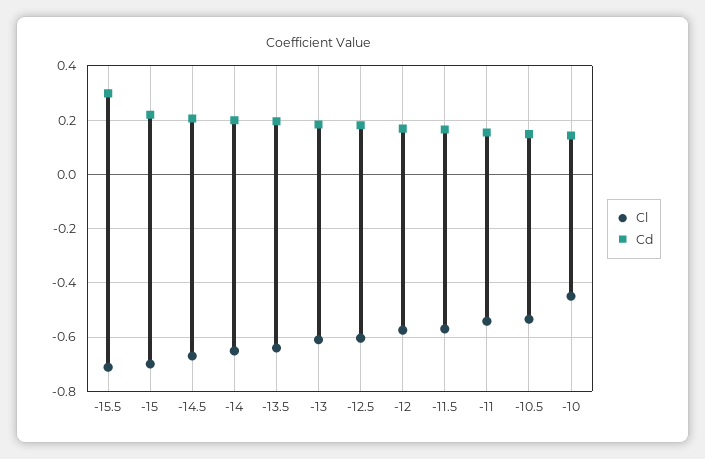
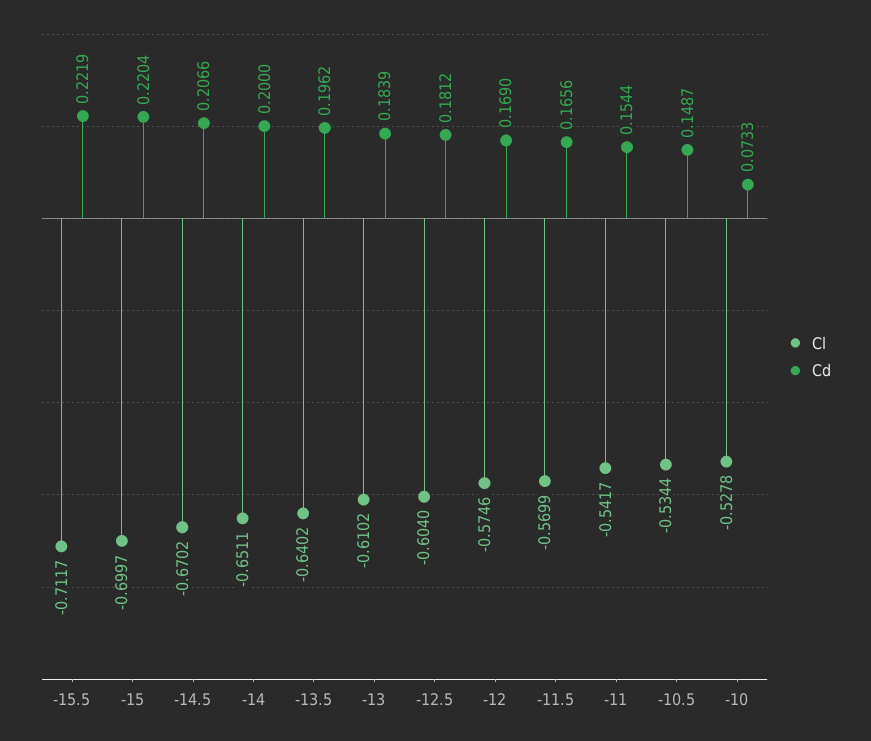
Cd, -15.5: 0.3 -> 0.2219
Cl, -10: -0.45 -> -0.5278
Cd, -10: 0.15 -> 0.0733

